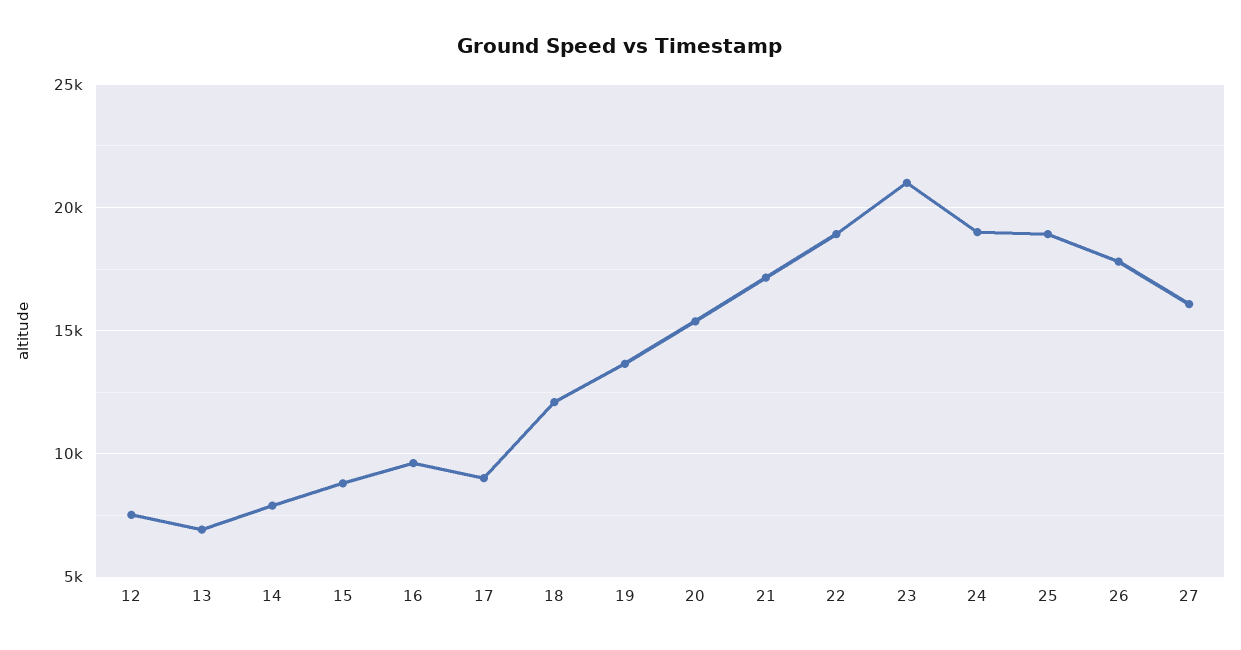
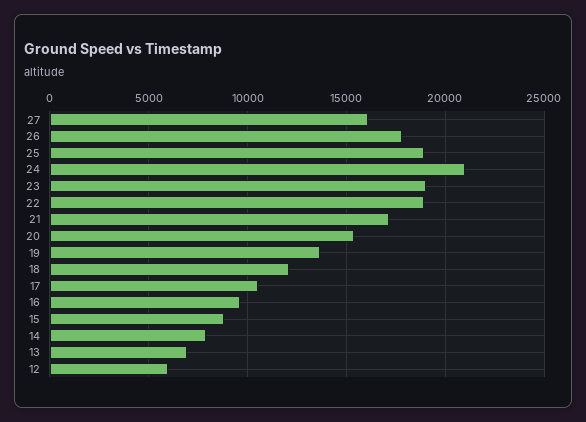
12: 7500 -> 6000
17: 9000 -> 10500
23: 21000 -> 19000
24: 19000 -> 21000

